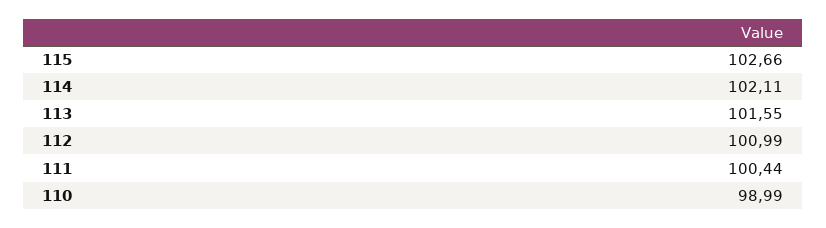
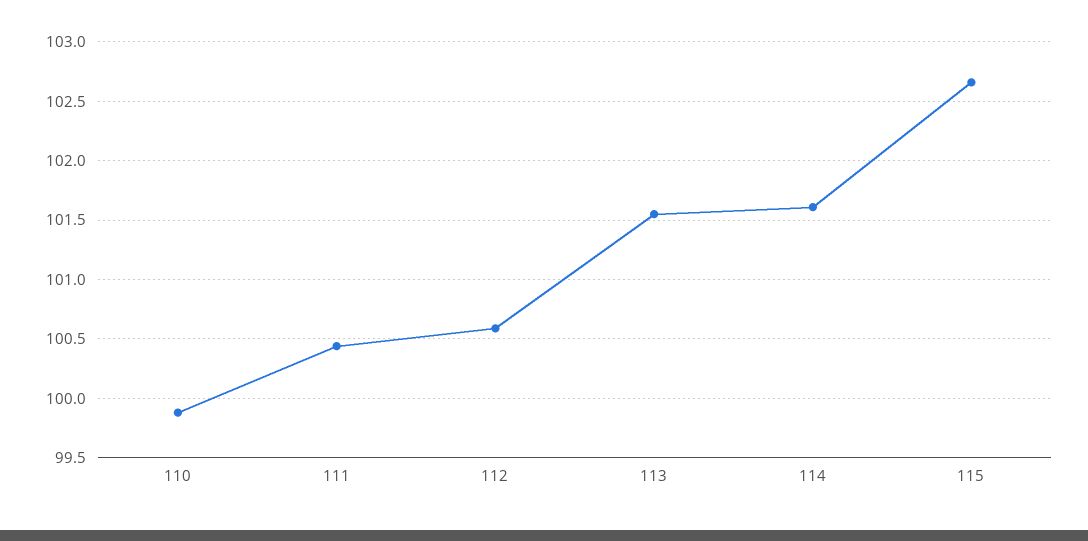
114: 102.11 -> 101.6
112: 100.99 -> 100.6
110: 98.99 -> 99.9

